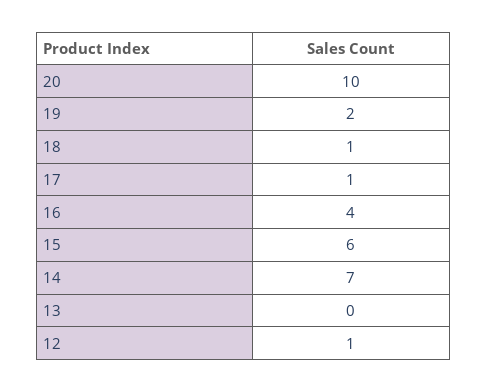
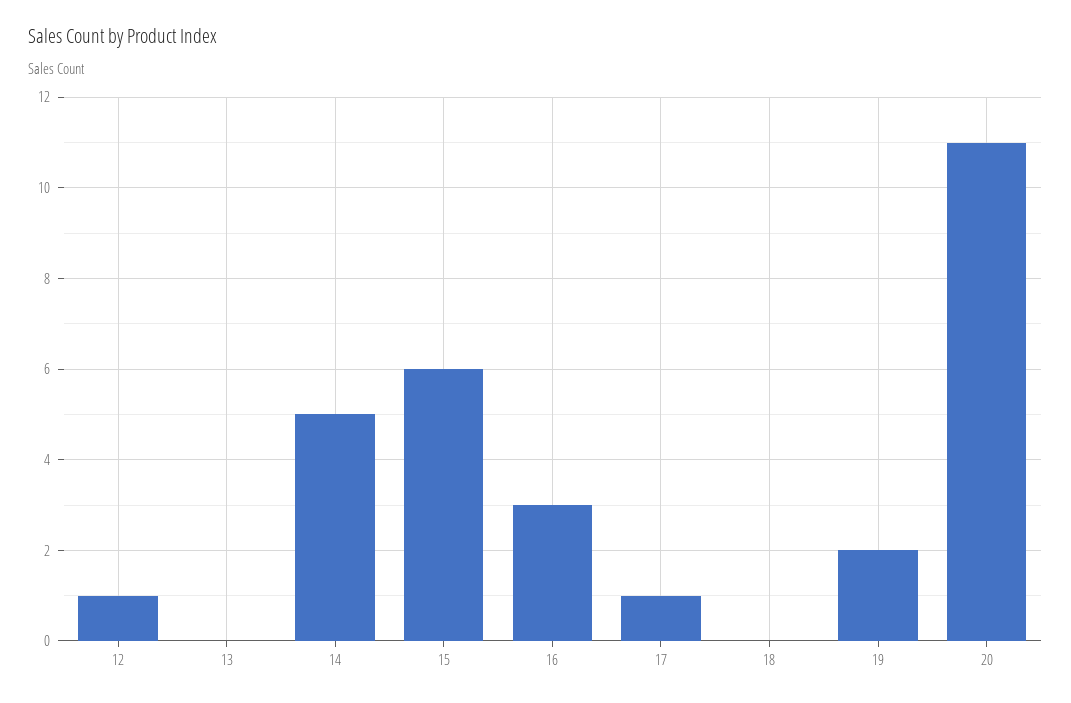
20: 10 -> 11
18: 1 -> 0
16: 4 -> 3
14: 7 -> 5

